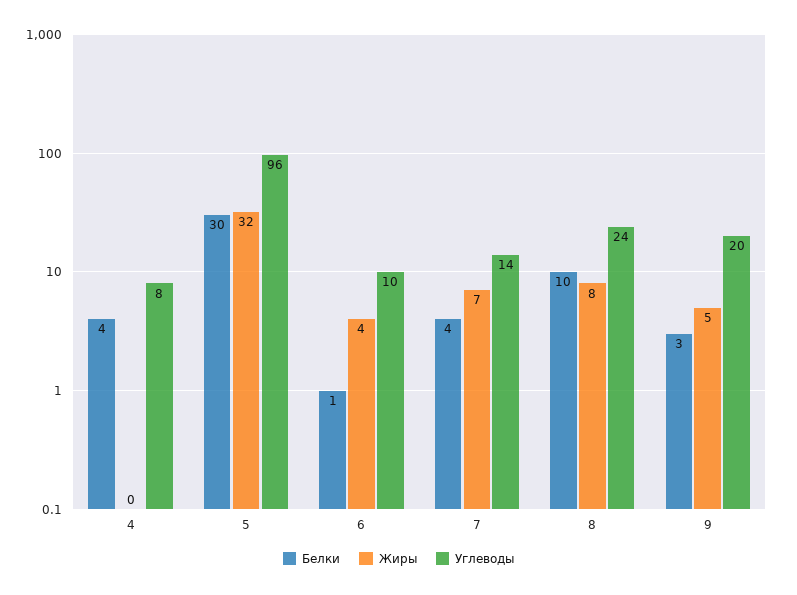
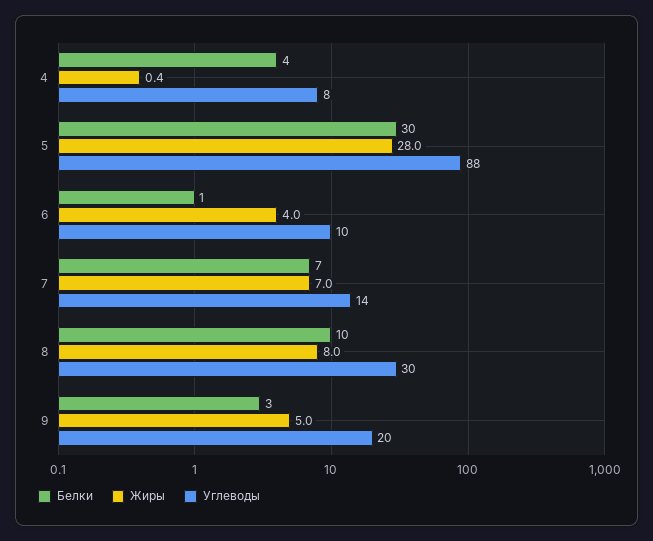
Жиры, 5: 32 -> 28
Углеводы, 5: 96 -> 88
Белки, 7: 4 -> 7
Углеводы, 8: 24 -> 30

